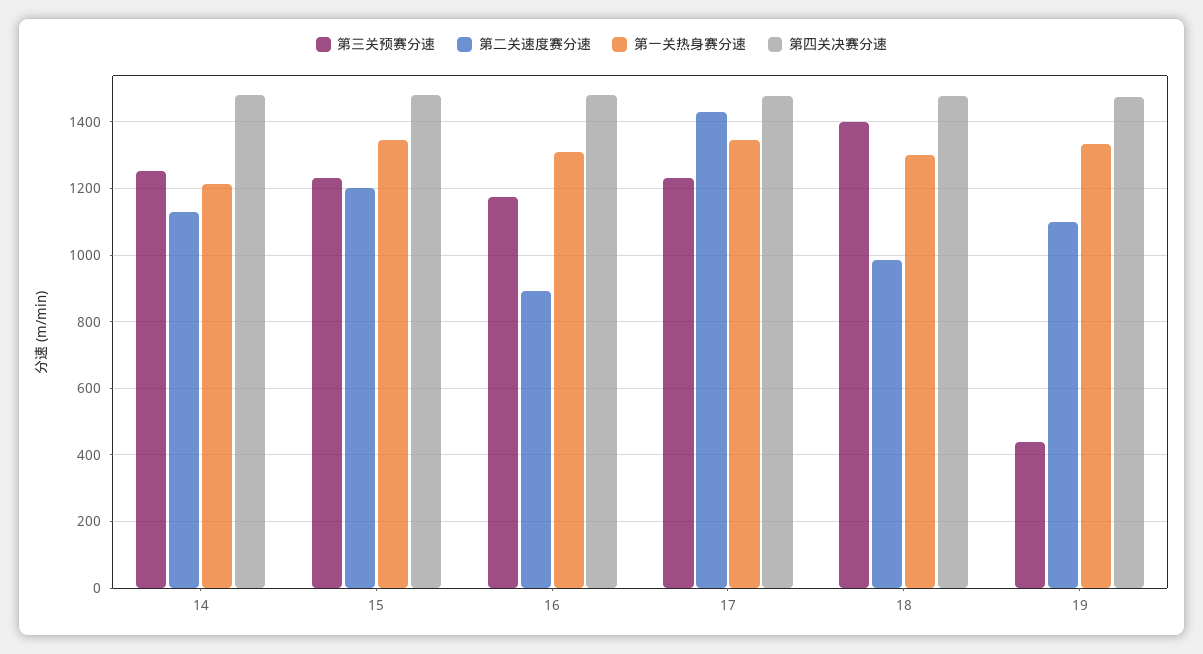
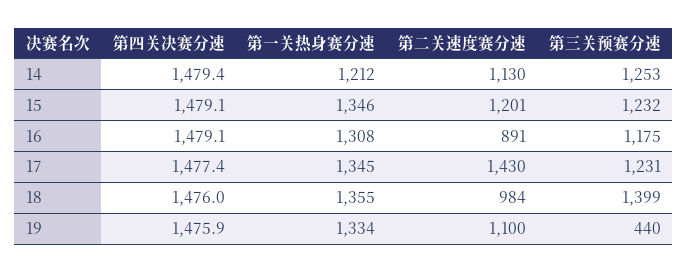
第一关热身赛分速, 18: 1300 -> 1355

